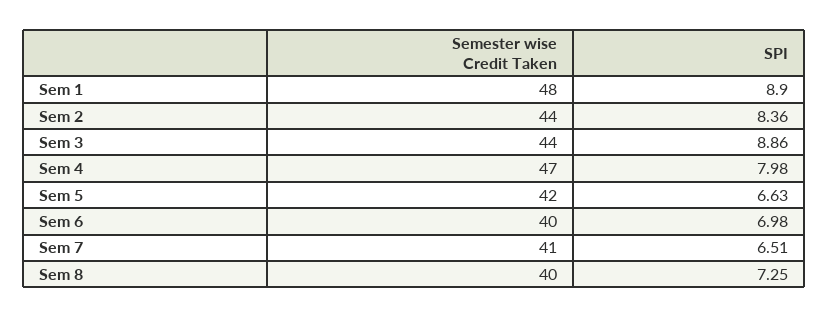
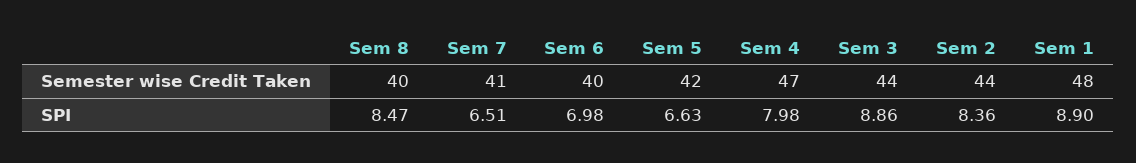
SPI, Sem 8: 7.25 -> 8.47

